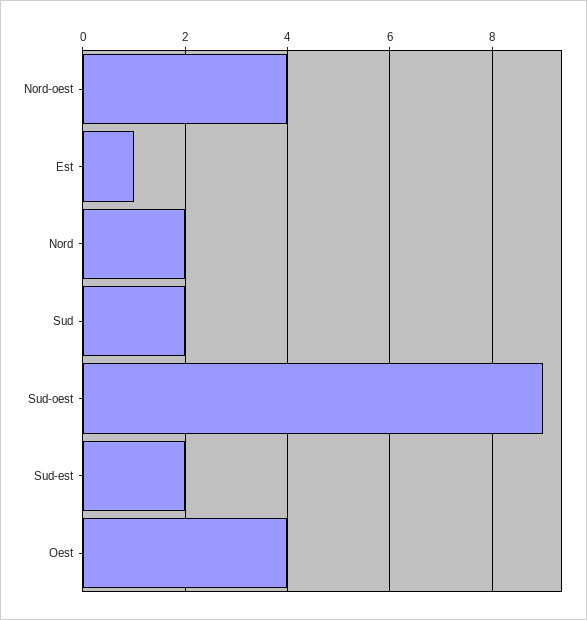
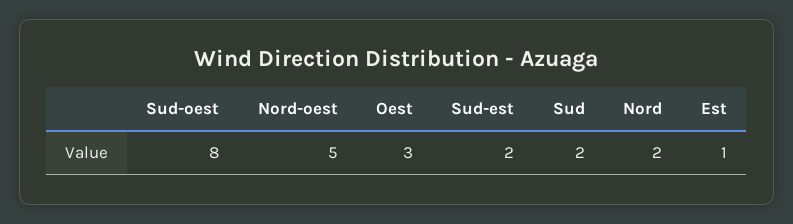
Nord-oest: 4 -> 5
Sud-oest: 9 -> 8
Oest: 4 -> 3

